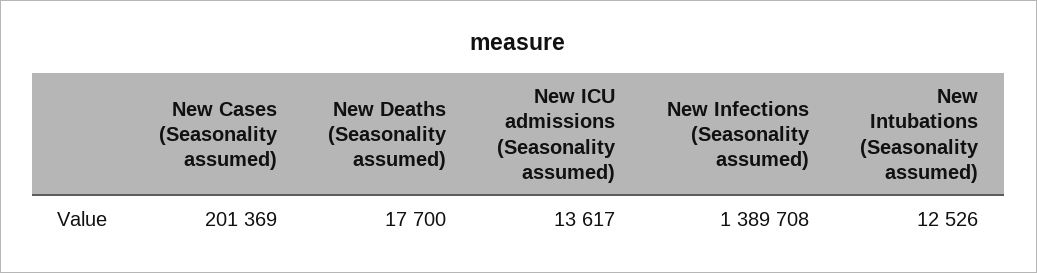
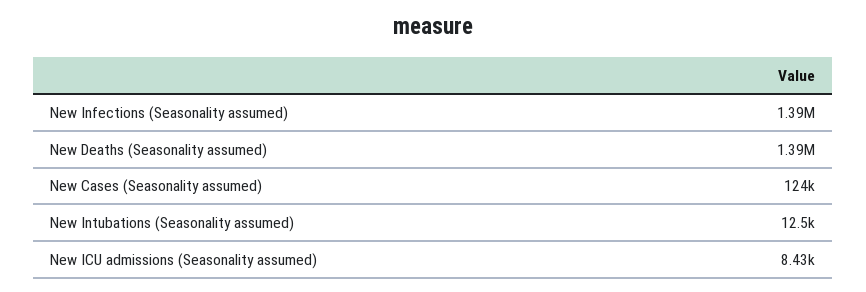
New Cases (Seasonality assumed): 201369 -> 124000
New Deaths (Seasonality assumed): 17700 -> 1390000
New ICU admissions (Seasonality assumed): 13617 -> 8430

